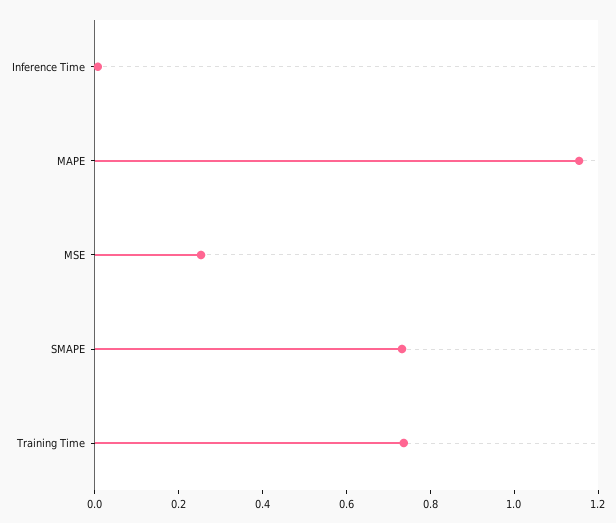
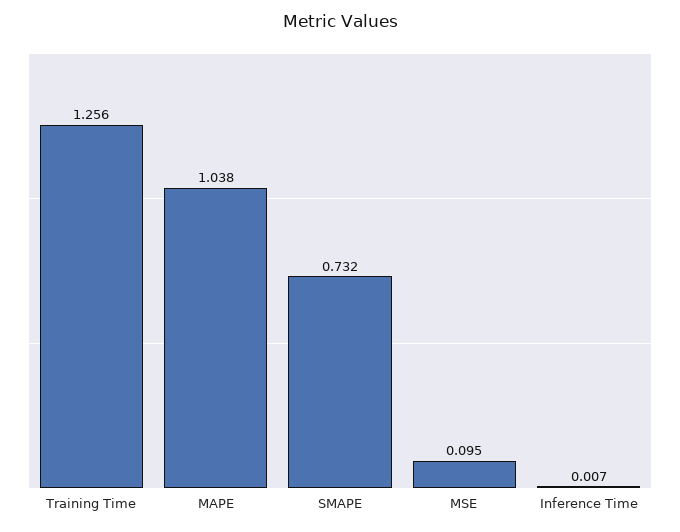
MAPE: 1.15 -> 1.038
MSE: 0.25 -> 0.095
Training Time: 0.75 -> 1.256

